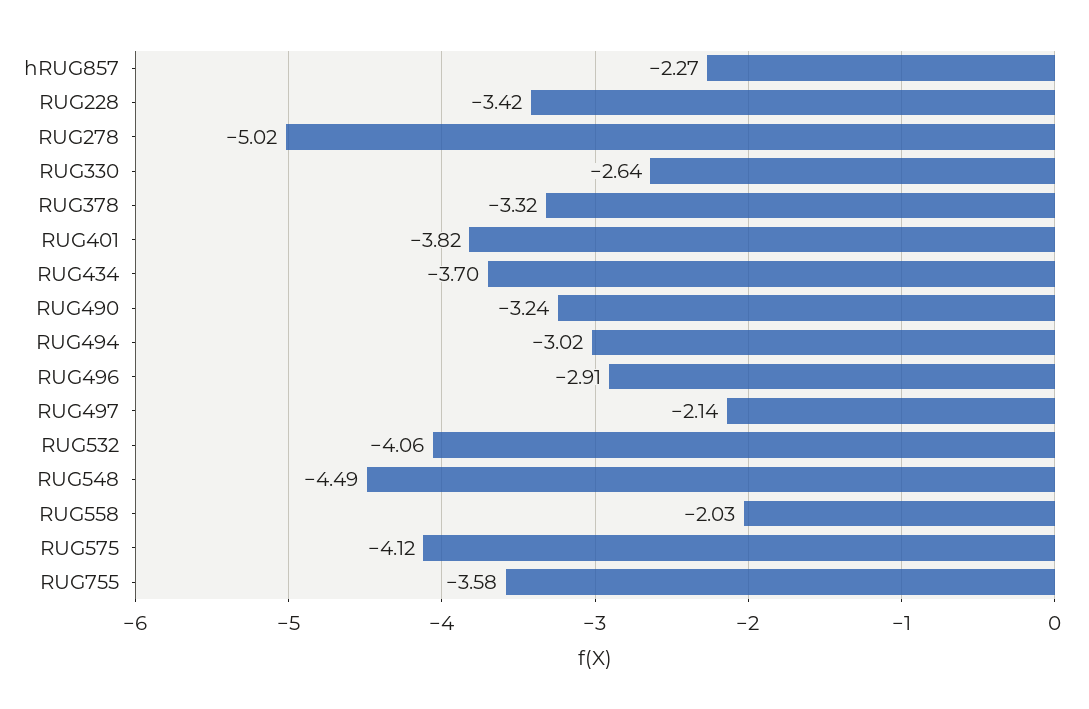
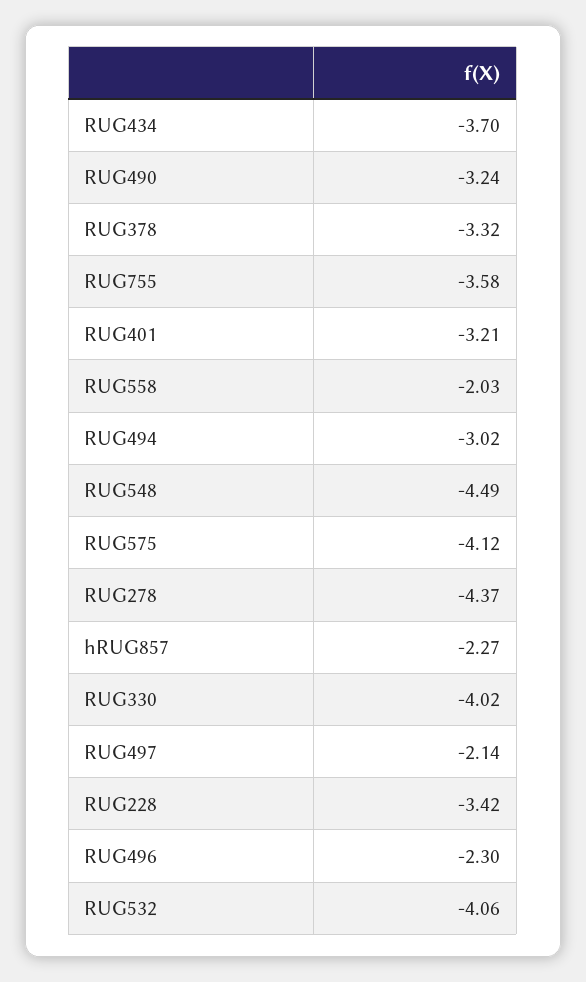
RUG278: -5.02 -> -4.37
RUG330: -2.64 -> -4.02
RUG401: -3.82 -> -3.21
RUG496: -2.91 -> -2.3

